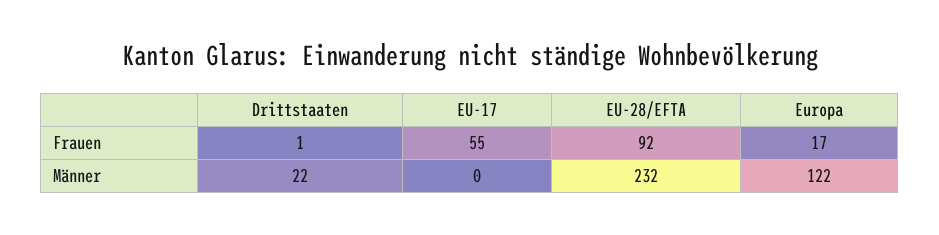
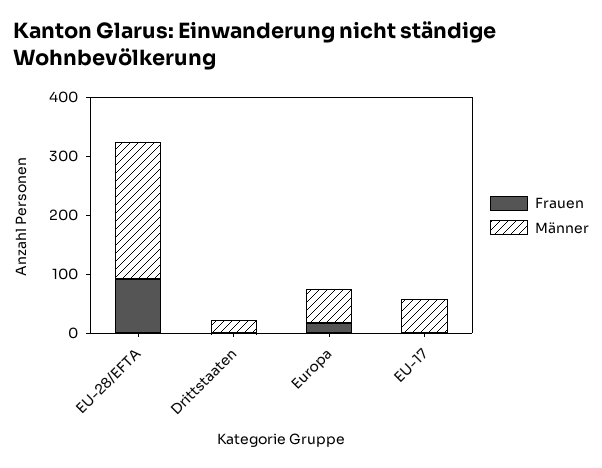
Frauen, EU-17: 55 -> 0
Männer, EU-17: 0 -> 60
Männer, Europa: 122 -> 60

